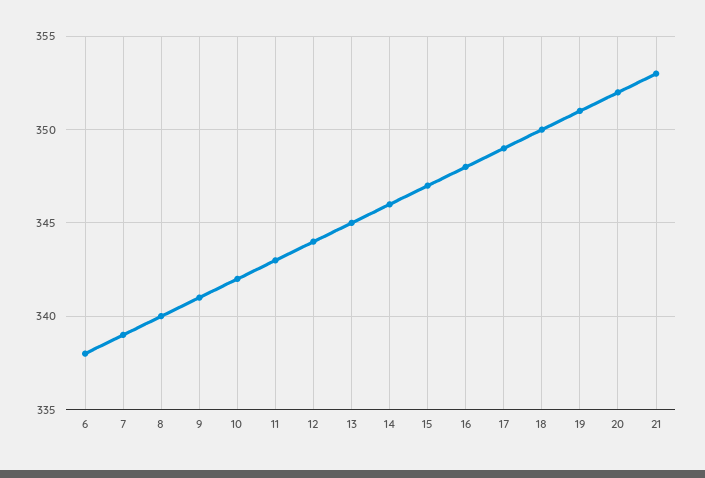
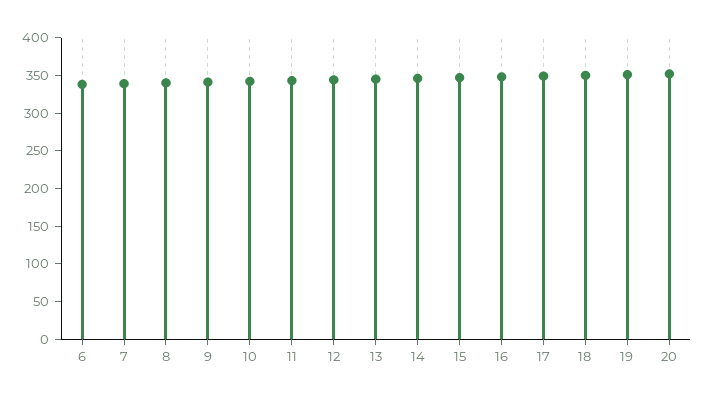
21: 353 -> none

